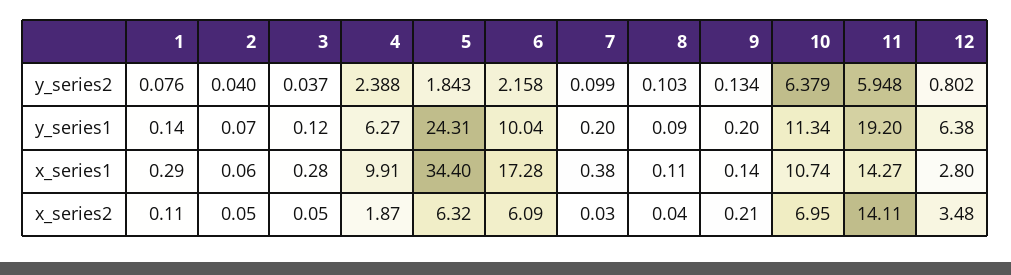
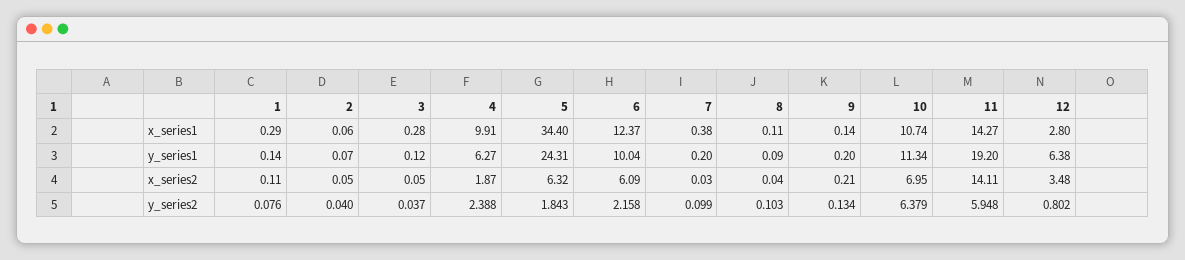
6, x_series1: 17.28 -> 12.37

